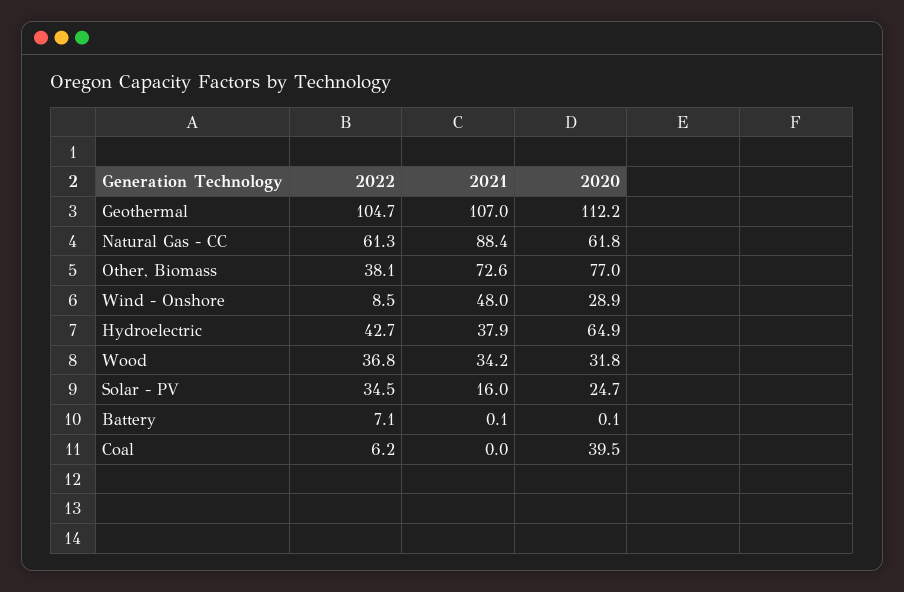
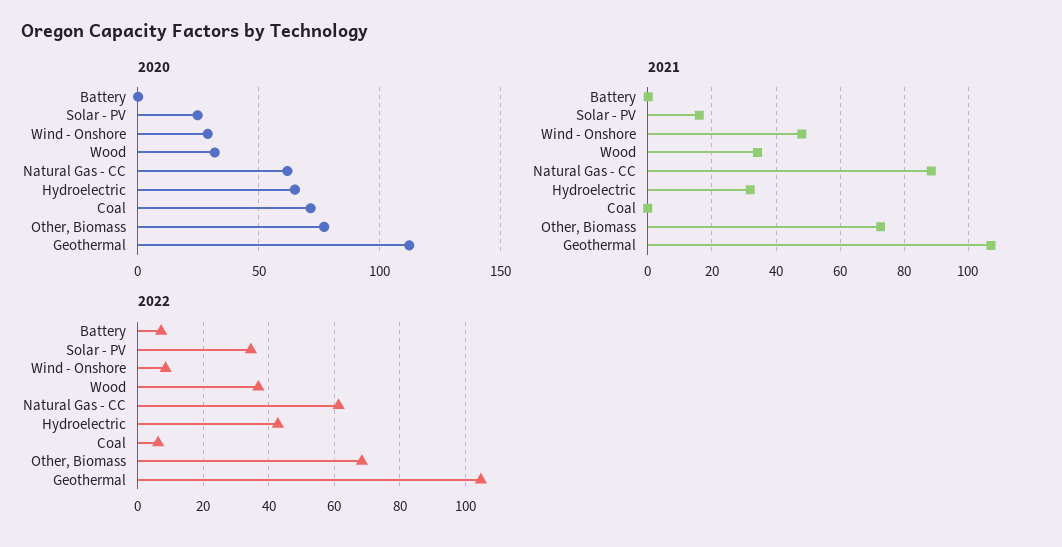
2022, Other, Biomass: 38.1 -> 68
2021, Hydroelectric: 37.9 -> 32
2020, Coal: 39.5 -> 70

